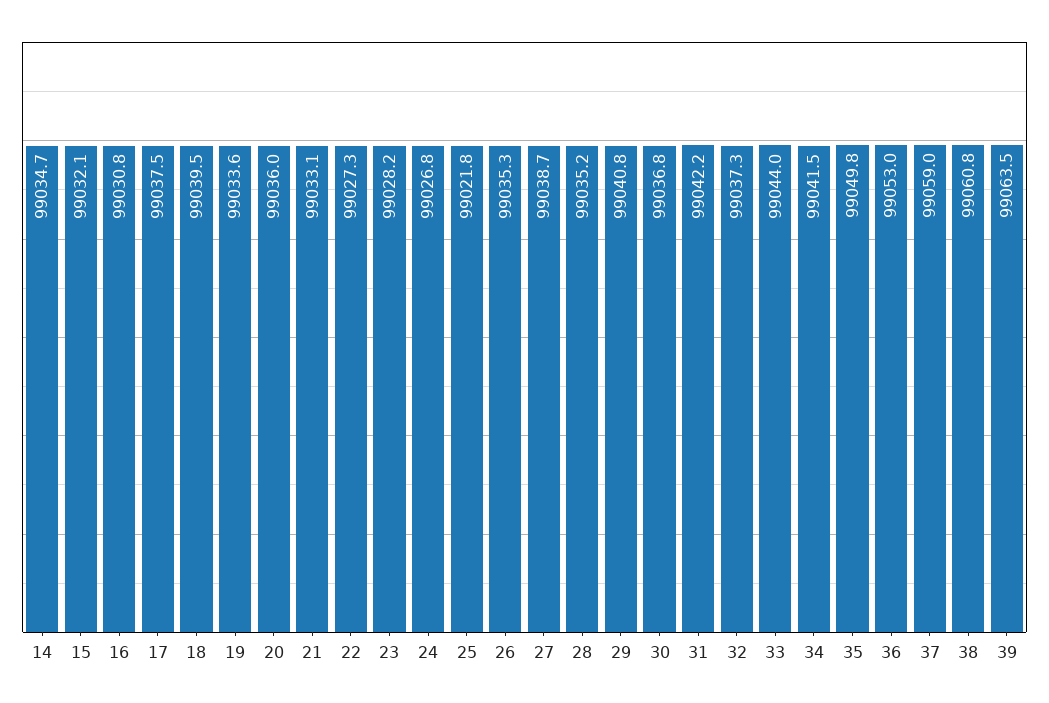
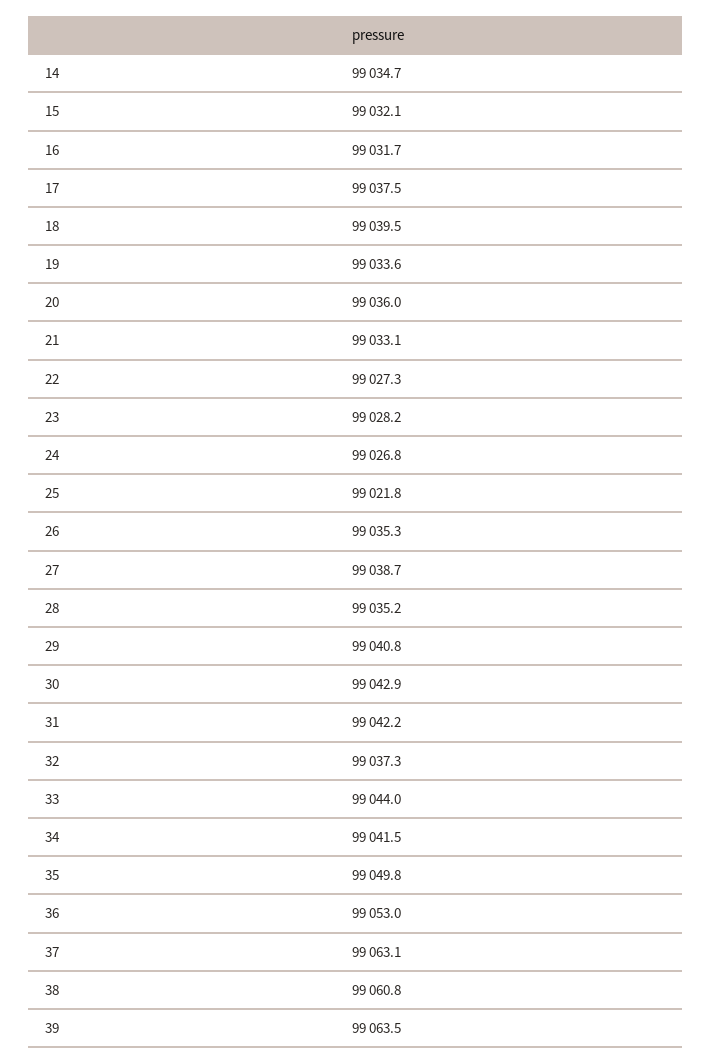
16: 99030.8 -> 99031.7
30: 99036.8 -> 99042.9
37: 99059 -> 99063.1

